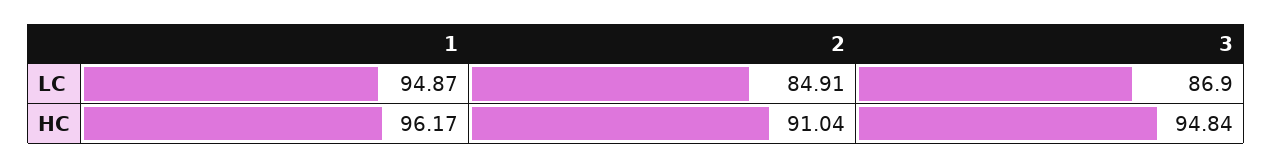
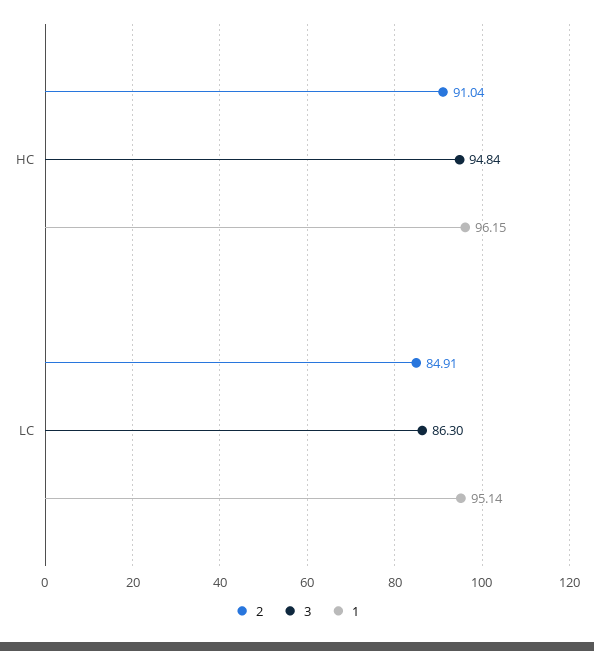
1, LC: 94.87 -> 95.14
3, LC: 86.9 -> 86.3
1, HC: 96.17 -> 96.15

